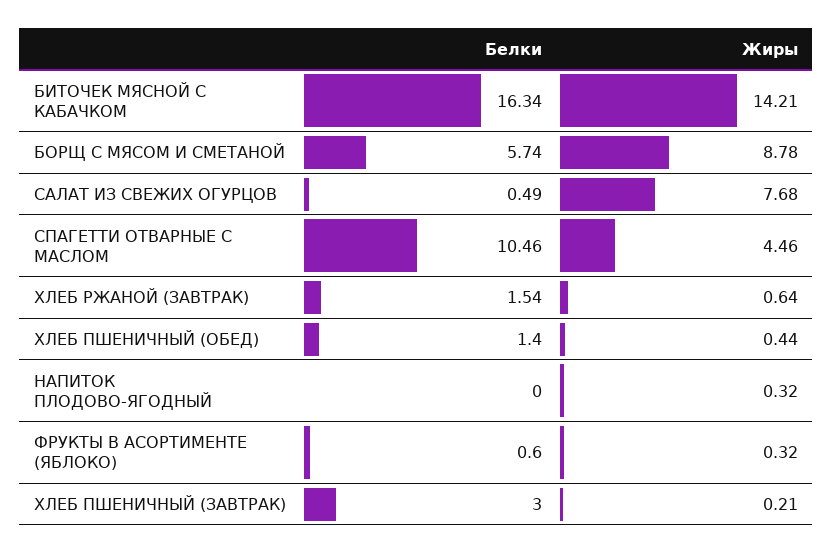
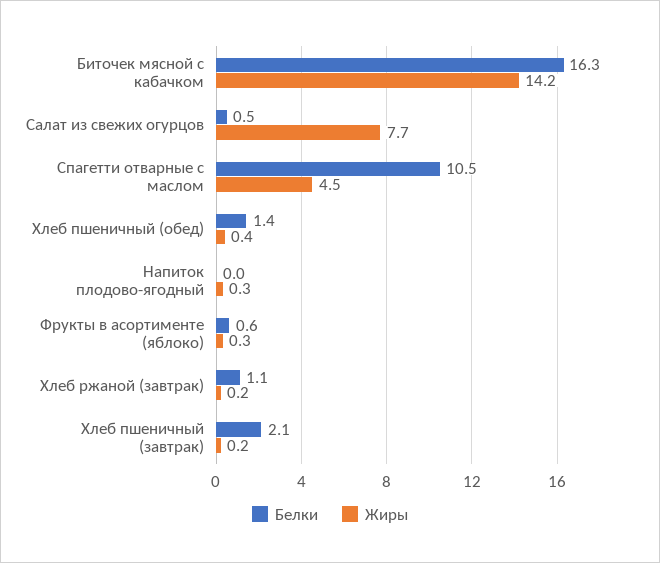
Белки, БОРЩ С МЯСОМ И СМЕТАНОЙ: 5.74 -> none
Жиры, БОРЩ С МЯСОМ И СМЕТАНОЙ: 8.78 -> none
Белки, ХЛЕБ РЖАНОЙ (ЗАВТРАК): 1.54 -> 1.1
Жиры, ХЛЕБ РЖАНОЙ (ЗАВТРАК): 0.64 -> 0.2
Белки, ХЛЕБ ПШЕНИЧНЫЙ (ЗАВТРАК): 3 -> 2.1

